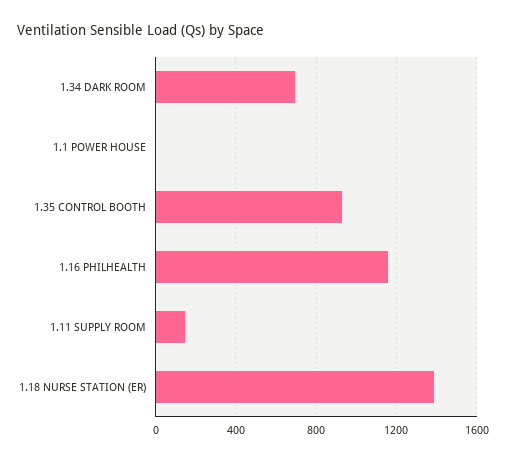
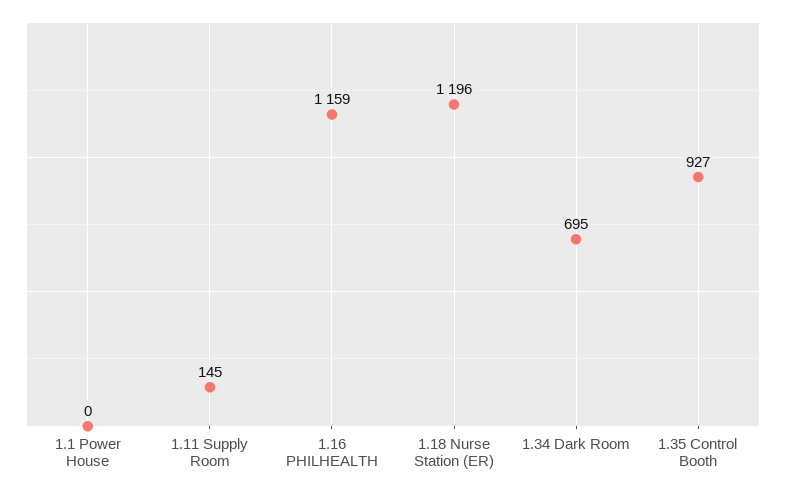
1.18 NURSE STATION (ER): 1400 -> 1196

